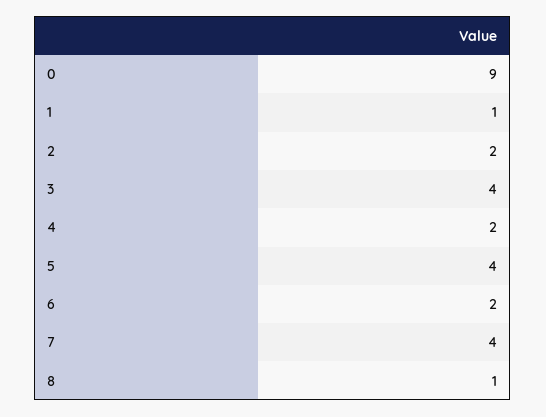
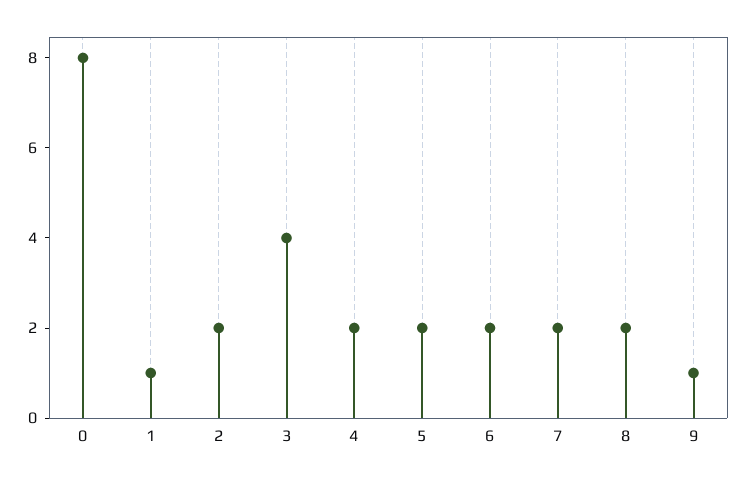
0: 9 -> 8
5: 4 -> 2
7: 4 -> 2
8: 1 -> 2
9: none -> 1

